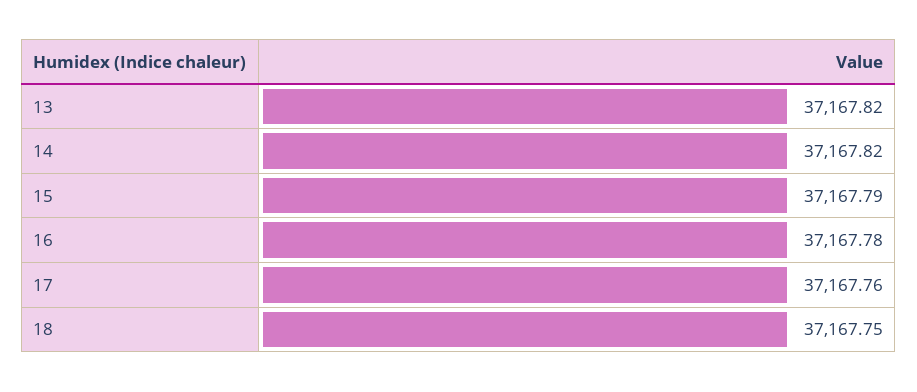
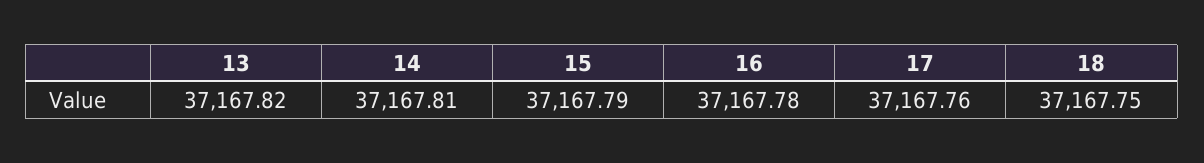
14: 37167.82 -> 37167.81

